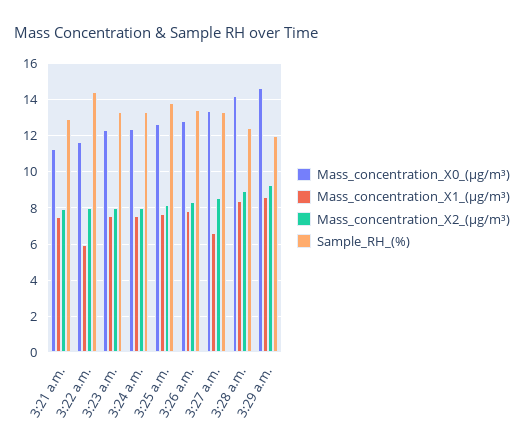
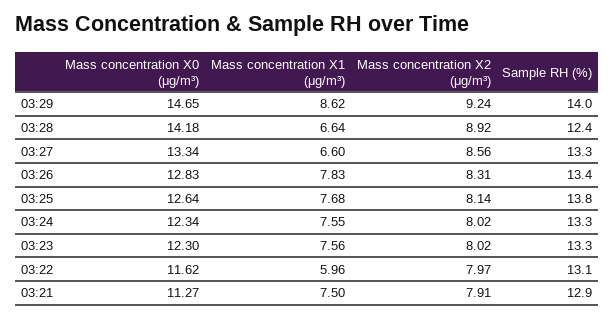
Sample_RH_(%), 3:22 a.m.: 14.5 -> 13.1
Mass_concentration_X1_(μg/m³), 3:28 a.m.: 8.5 -> 6.64
Sample_RH_(%), 3:29 a.m.: 12 -> 14

